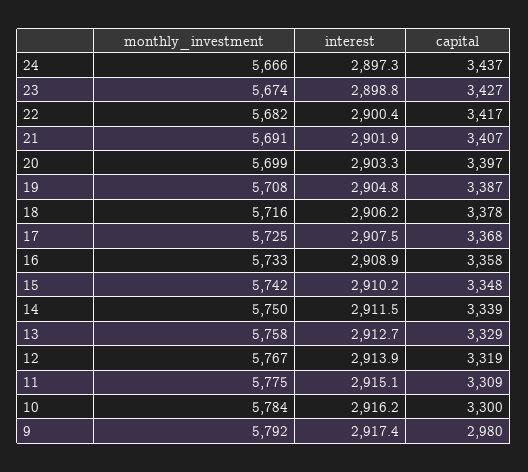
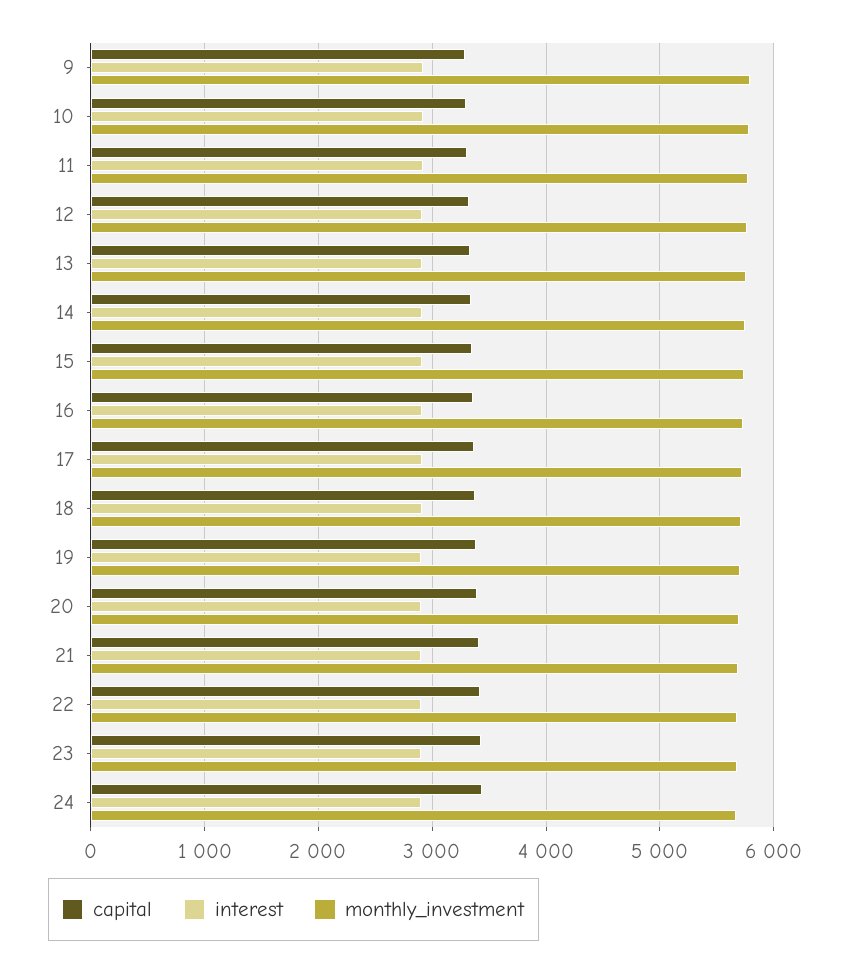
capital, 9: 2980 -> 3300

